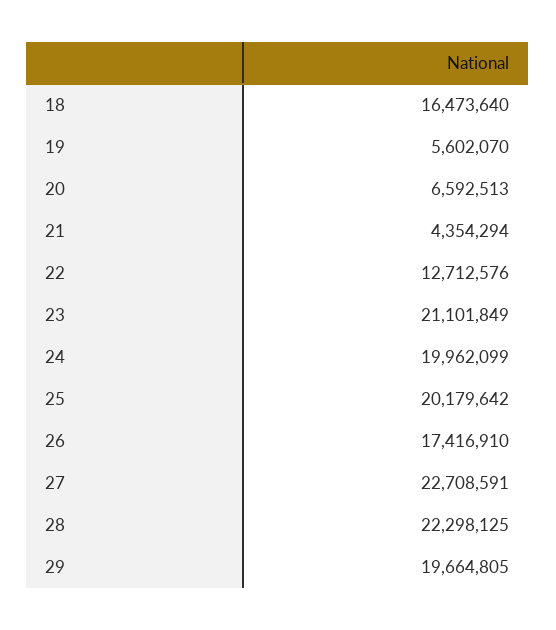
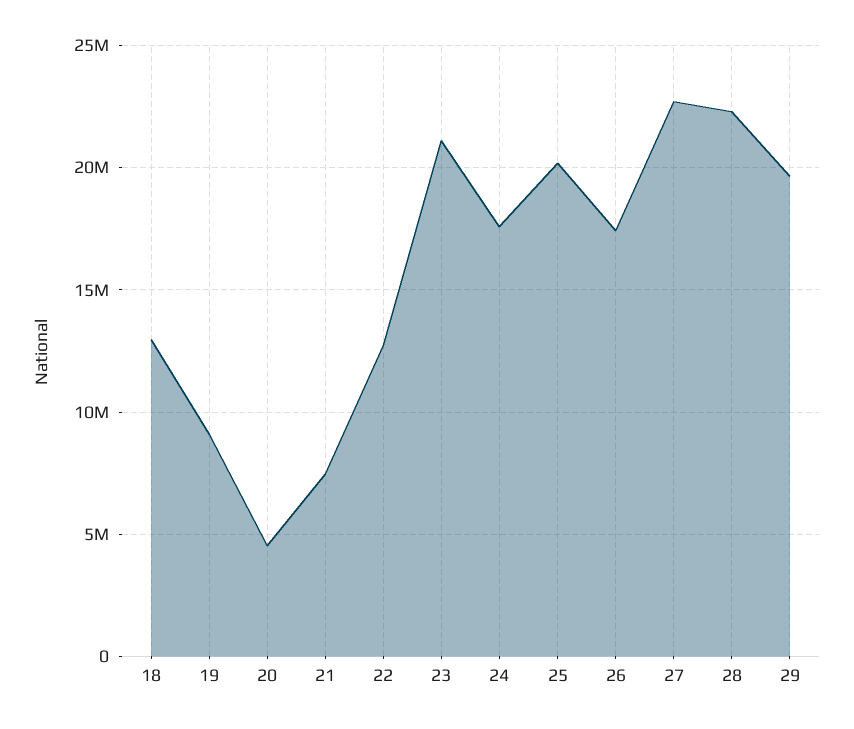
18: 16473640 -> 13000000
19: 5602070 -> 9000000
20: 6592513 -> 4500000
21: 4354294 -> 7500000
24: 19962099 -> 17500000

